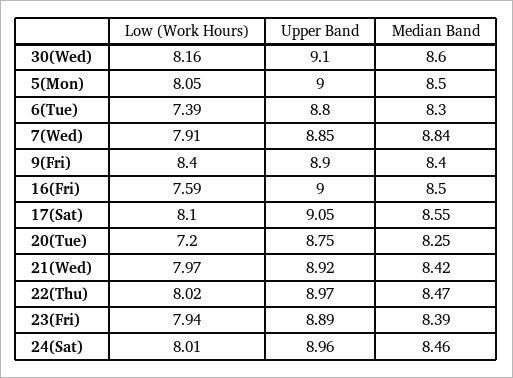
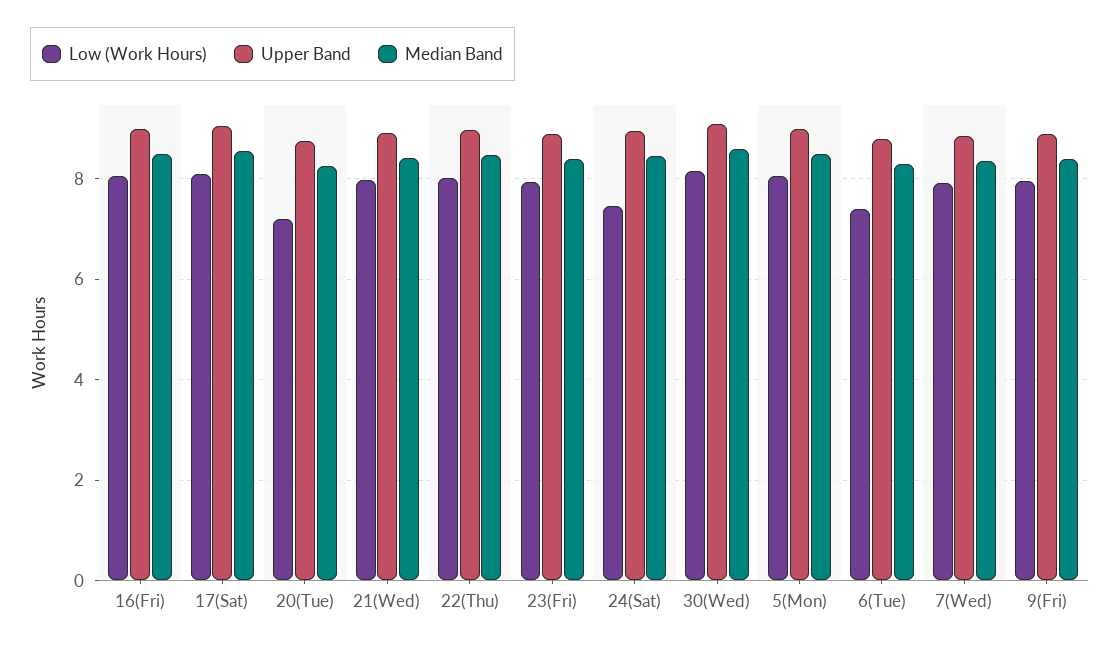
Median Band, 7(Wed): 8.84 -> 8.4
Low (Work Hours), 9(Fri): 8.4 -> 8
Low (Work Hours), 16(Fri): 7.59 -> 8
Low (Work Hours), 24(Sat): 8.01 -> 7.4

